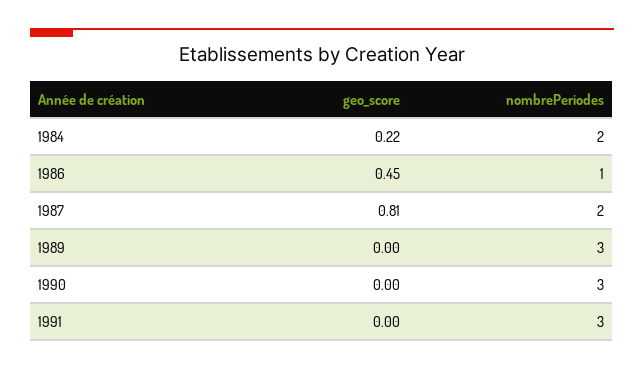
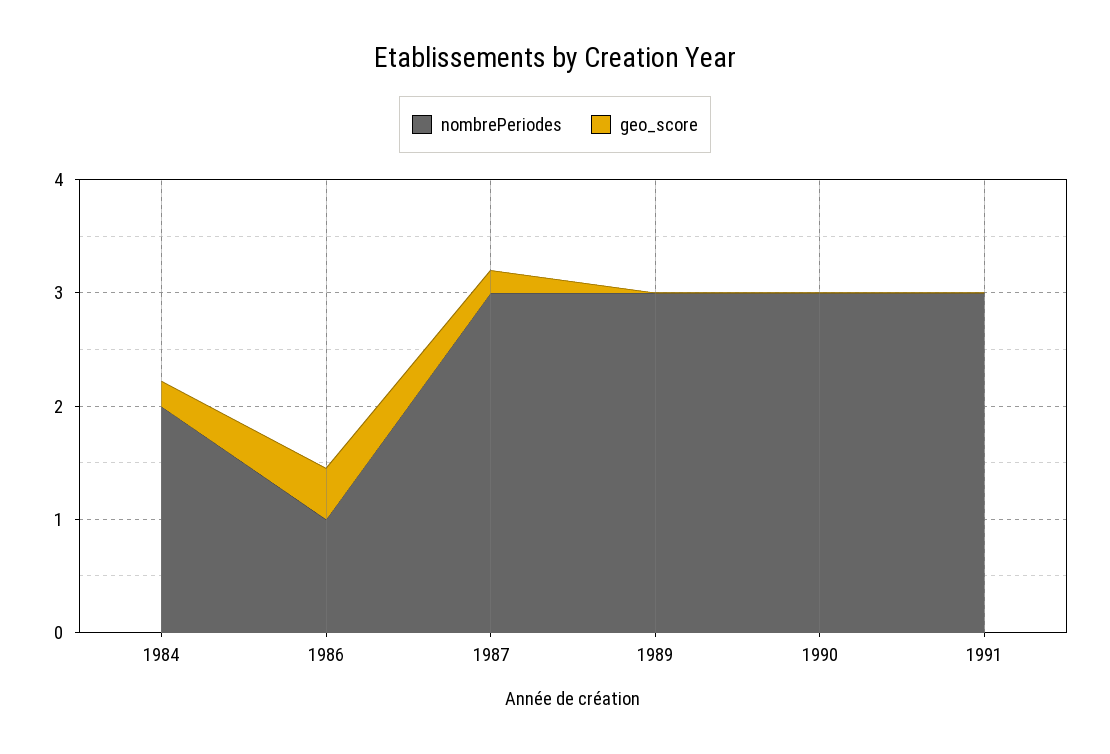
geo_score, 1987: 0.81 -> 0.2
nombrePeriodes, 1987: 2 -> 3

